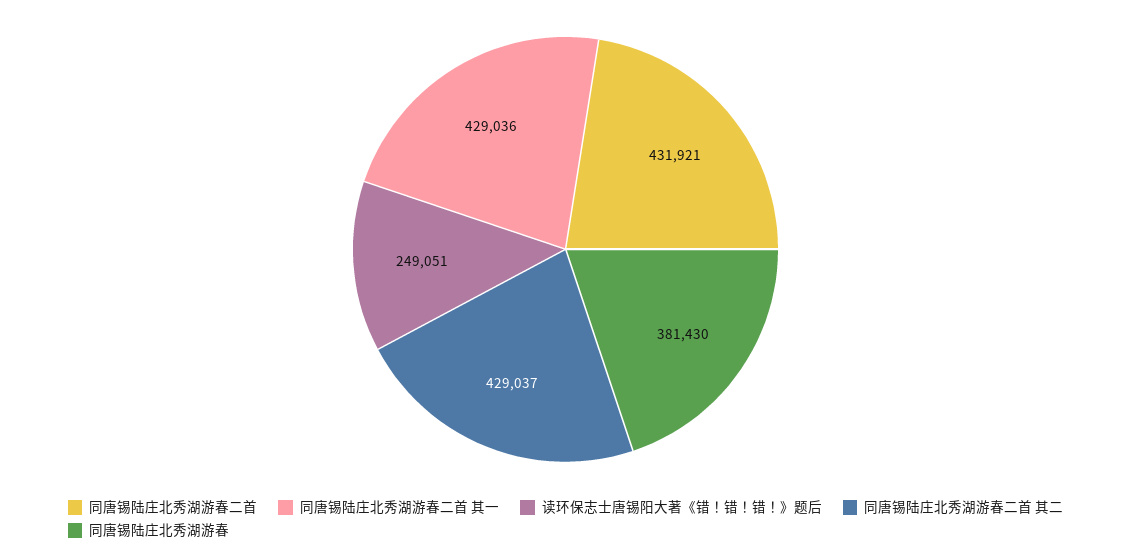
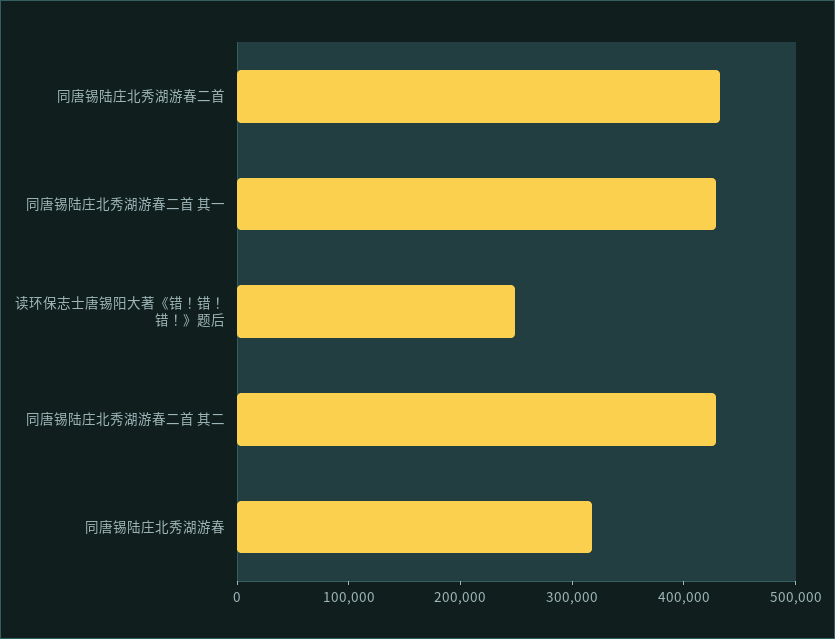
同唐锡陆庄北秀湖游春: 381430 -> 320000

